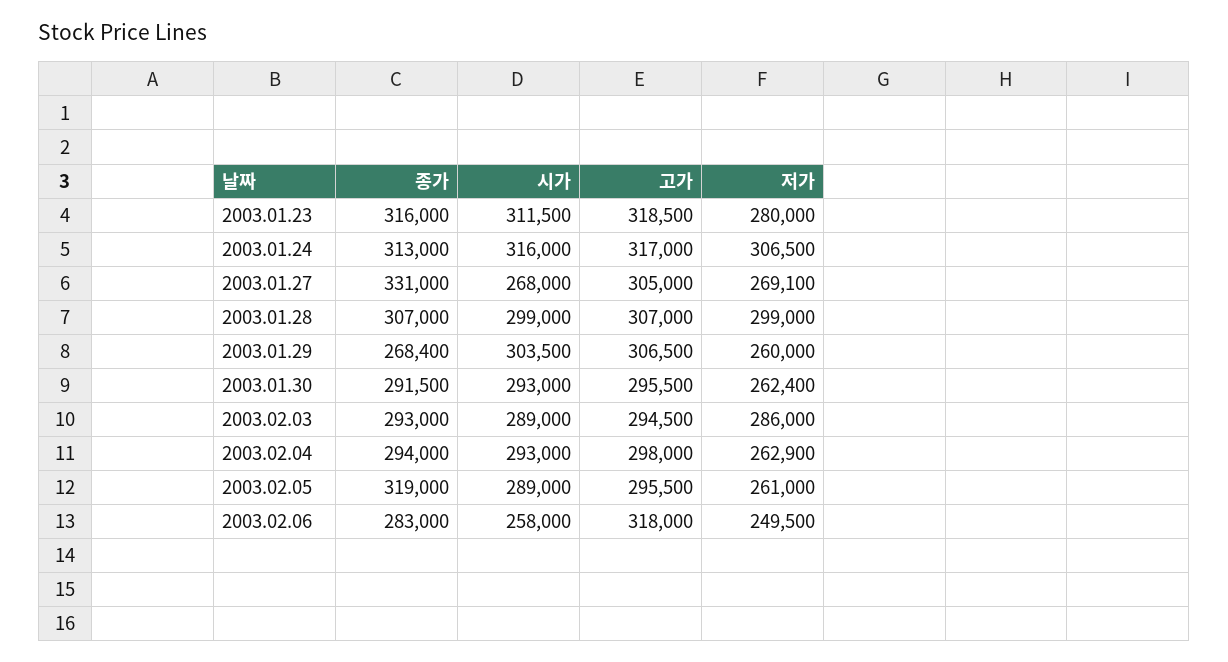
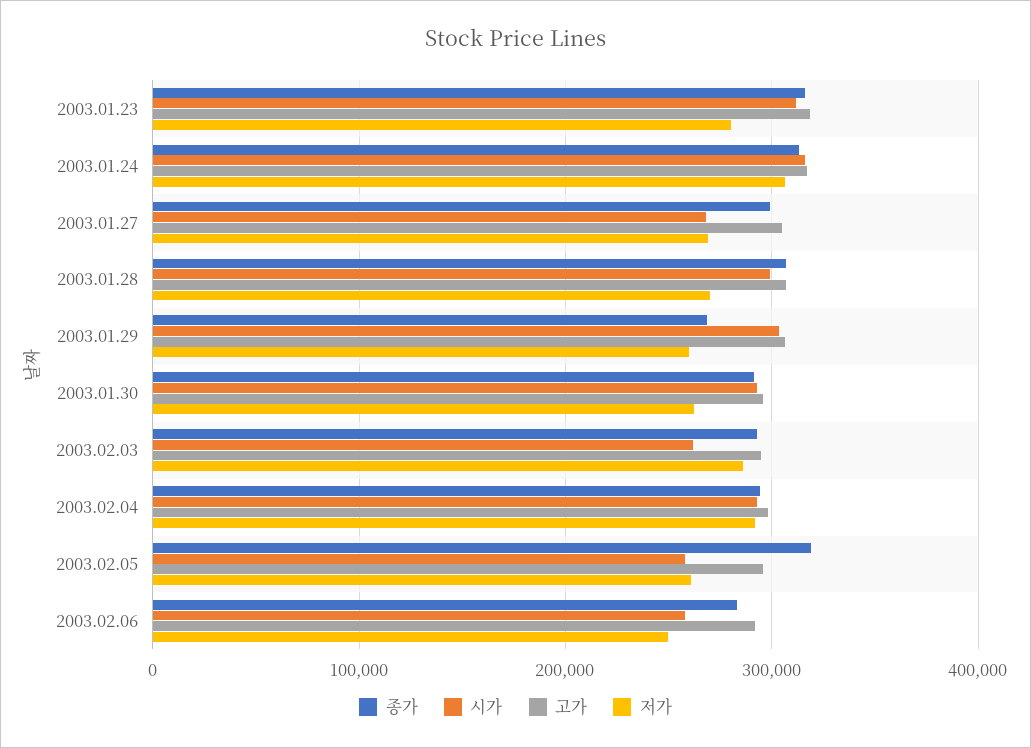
종가, 2003.01.27: 331000 -> 300000
저가, 2003.01.28: 299000 -> 270000
시가, 2003.02.03: 289000 -> 260000
저가, 2003.02.04: 262900 -> 290000
시가, 2003.02.05: 289000 -> 260000
고가, 2003.02.06: 318000 -> 290000

